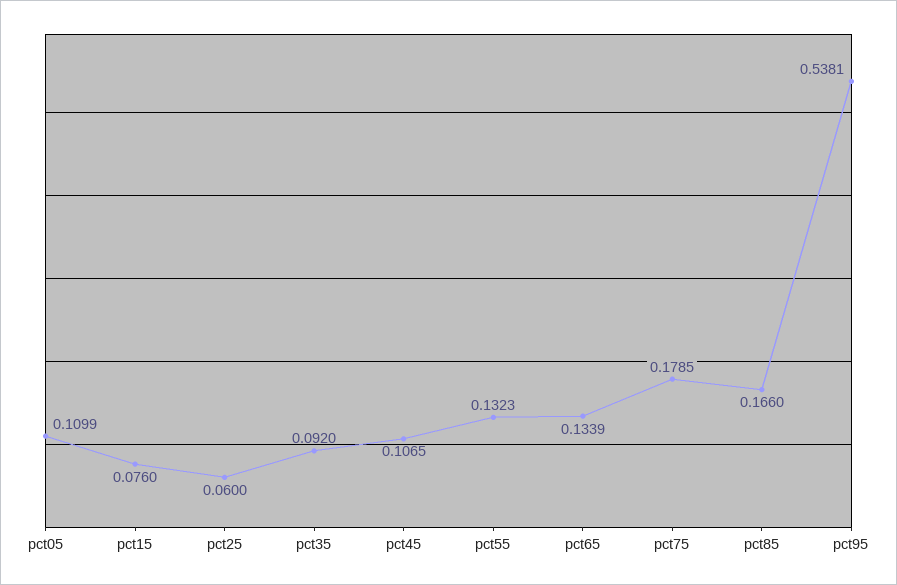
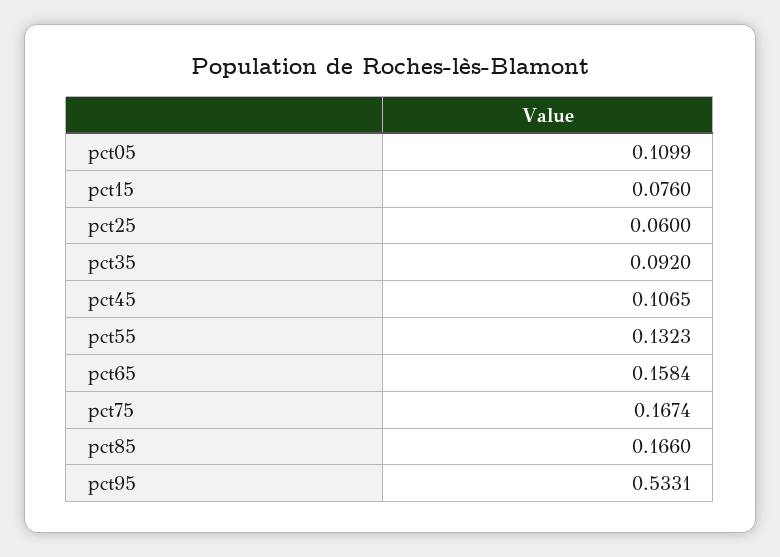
pct65: 0.1339 -> 0.1584
pct75: 0.1785 -> 0.1674
pct95: 0.5381 -> 0.5331

